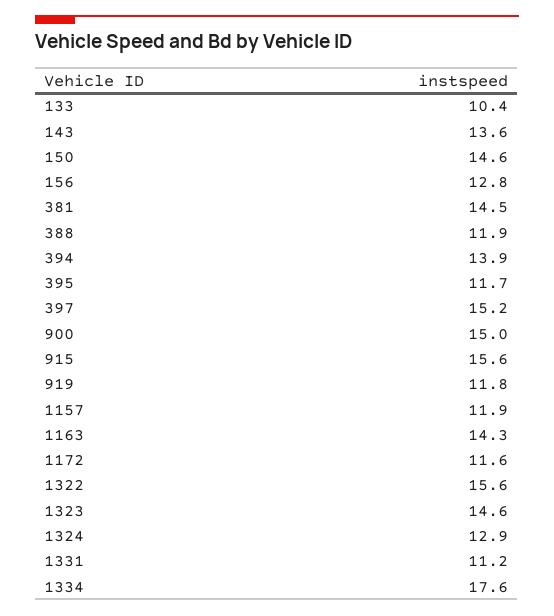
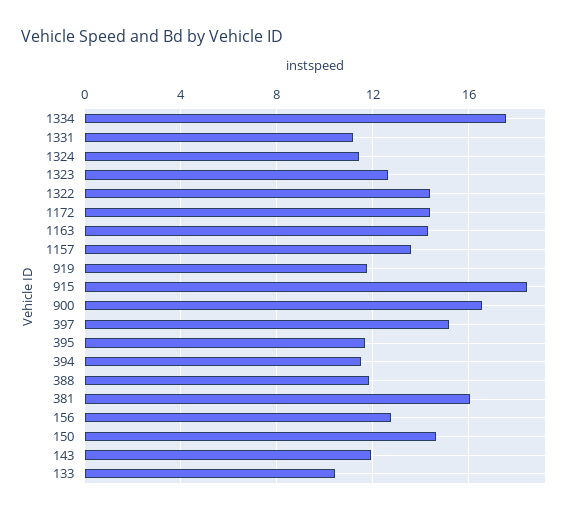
143: 13.6 -> 12
381: 14.5 -> 16
394: 13.9 -> 11.5
900: 15 -> 16.5
915: 15.6 -> 18.5
1157: 11.9 -> 13.5
1172: 11.6 -> 14.5
1322: 15.6 -> 14.5
1323: 14.6 -> 12.5
1324: 12.9 -> 11.5

